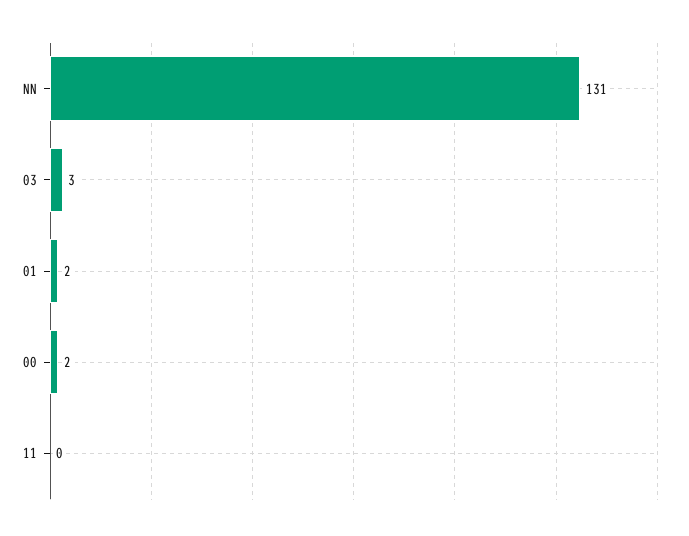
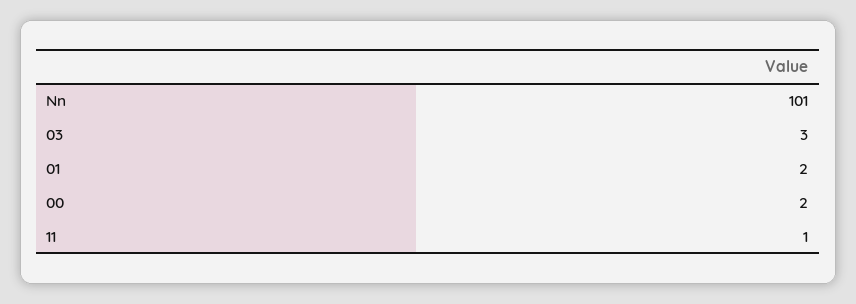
NN: 131 -> 101
11: 0 -> 1

